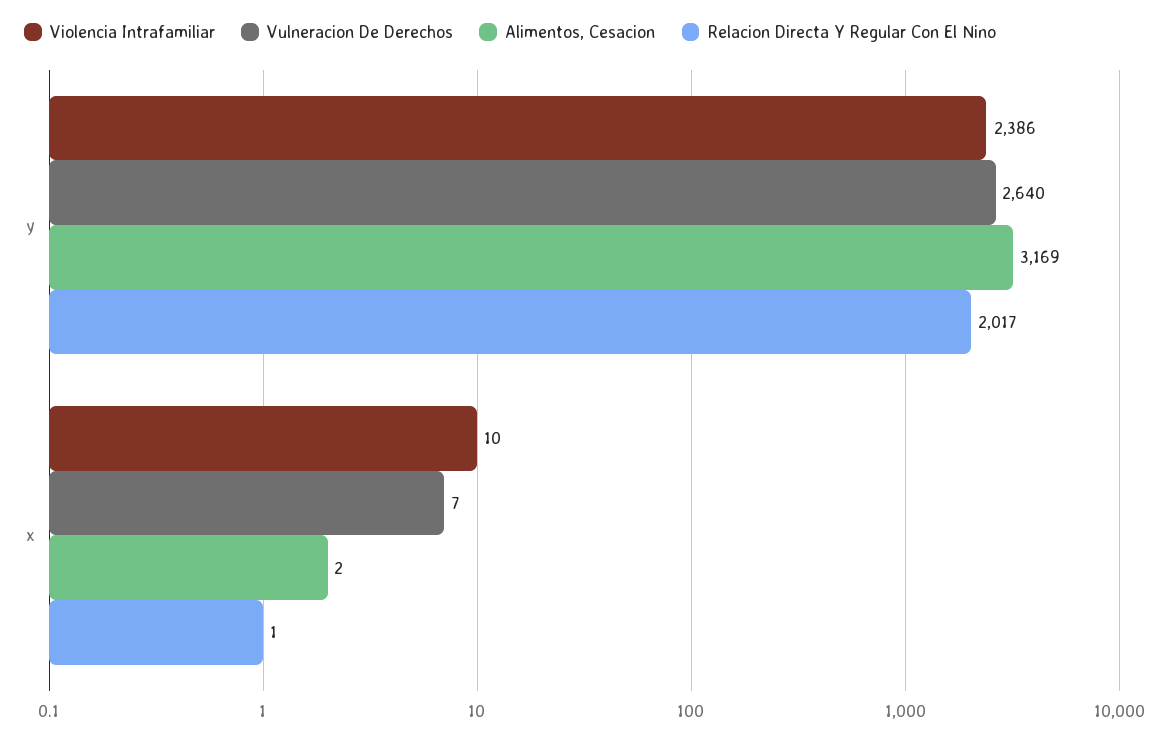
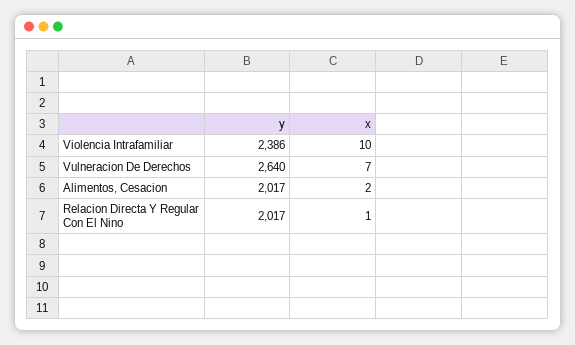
Alimentos, Cesacion, y: 3169 -> 2017

